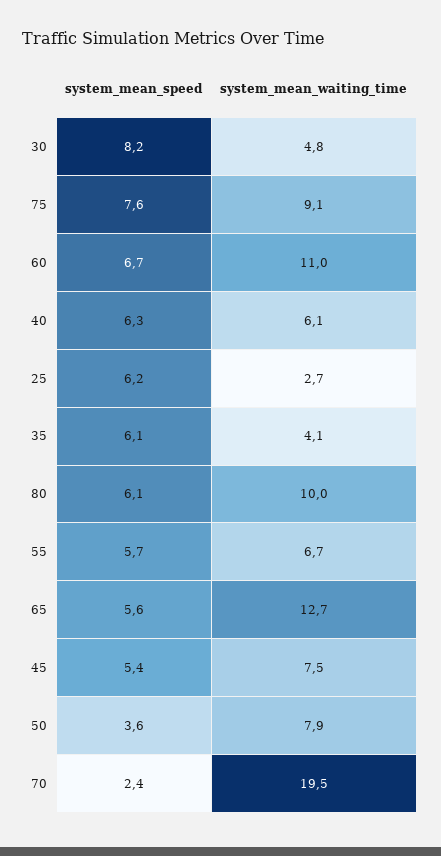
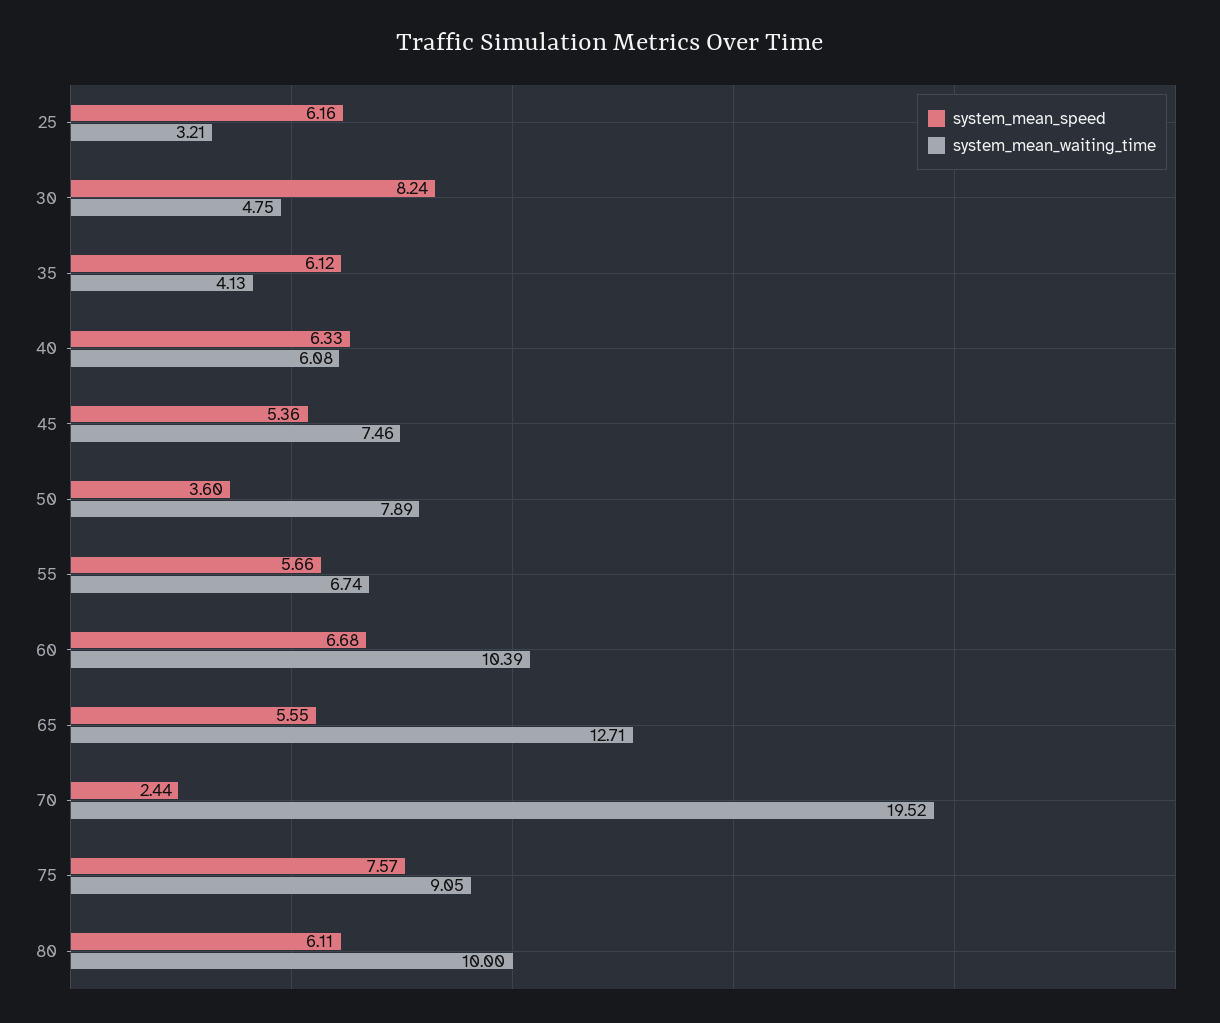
system_mean_waiting_time, 60: 11 -> 10.39
system_mean_waiting_time, 25: 2.7 -> 3.21

